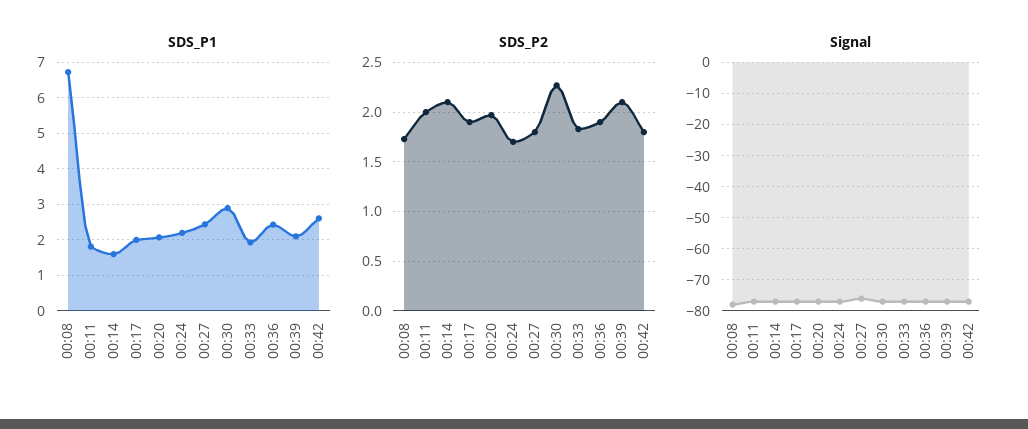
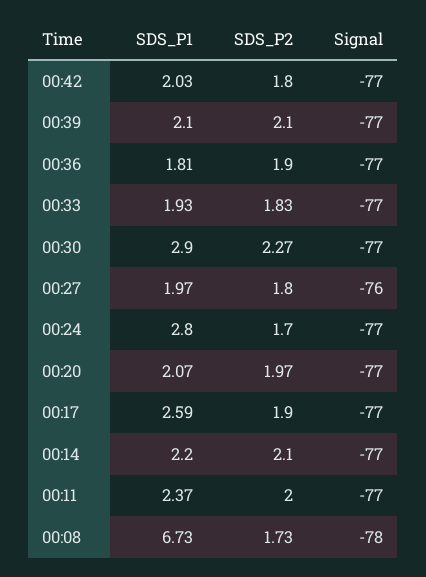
SDS_P1, 00:11: 1.8 -> 2.37
SDS_P1, 00:14: 1.6 -> 2.2
SDS_P1, 00:17: 2 -> 2.59
SDS_P1, 00:24: 2.2 -> 2.8
SDS_P1, 00:27: 2.4 -> 1.97
SDS_P1, 00:36: 2.4 -> 1.81
SDS_P1, 00:42: 2.6 -> 2.03

